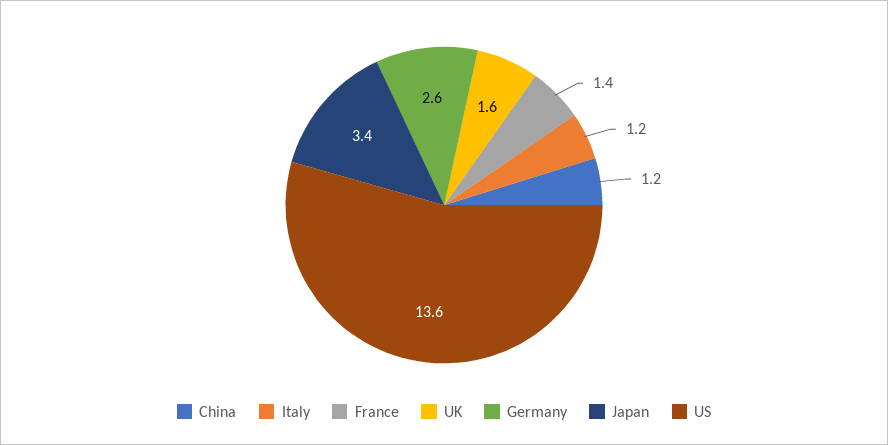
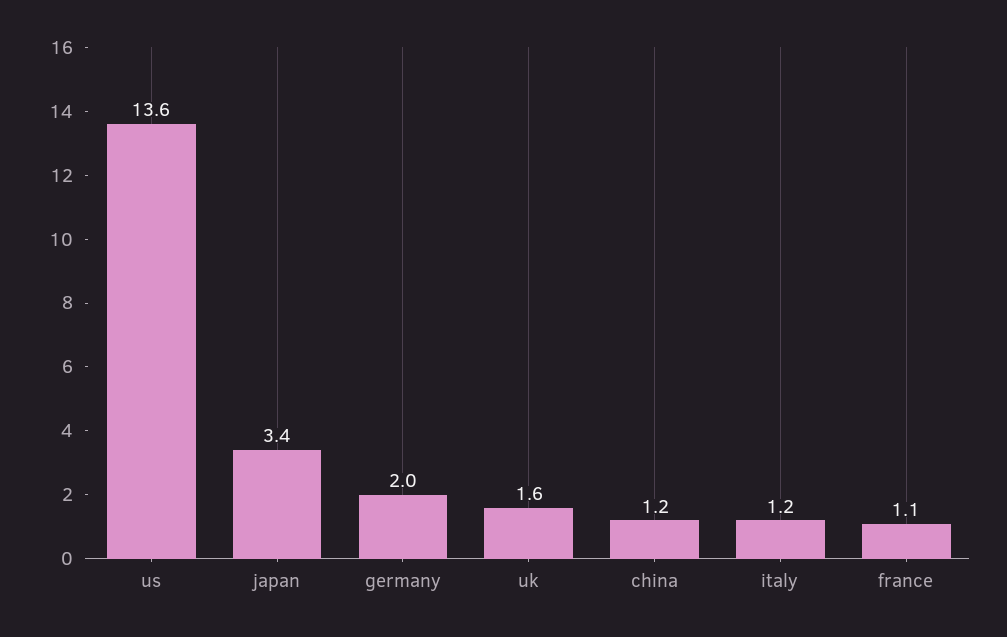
France: 1.4 -> 1.1
Germany: 2.6 -> 2

